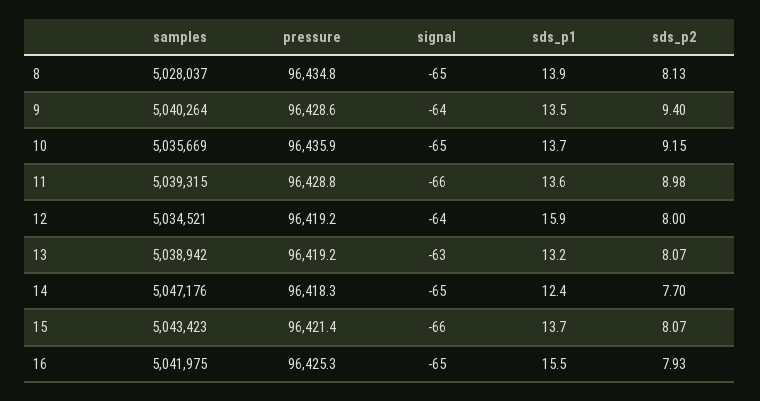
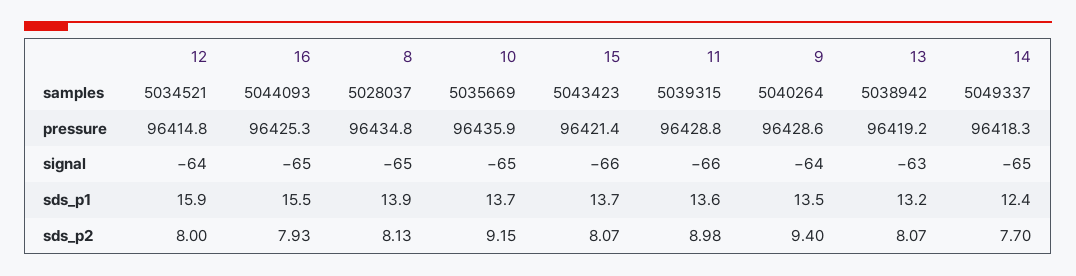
pressure, 12: 96419.2 -> 96414.8
samples, 14: 5047176 -> 5049337
samples, 16: 5041975 -> 5044093

